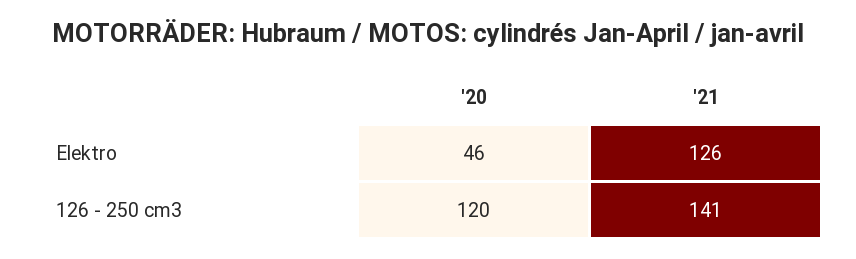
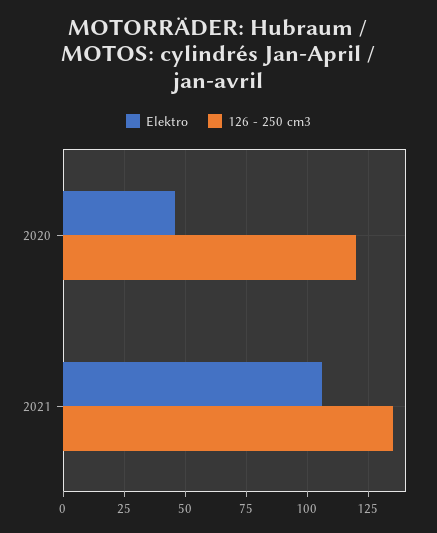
Elektro, '21: 126 -> 105
126 - 250 cm3, '21: 141 -> 135

